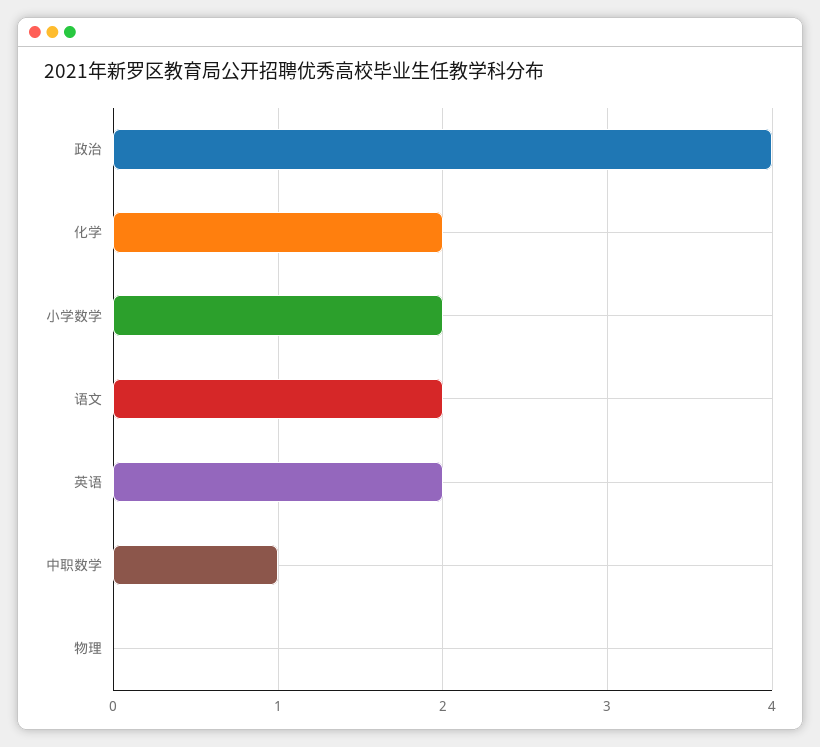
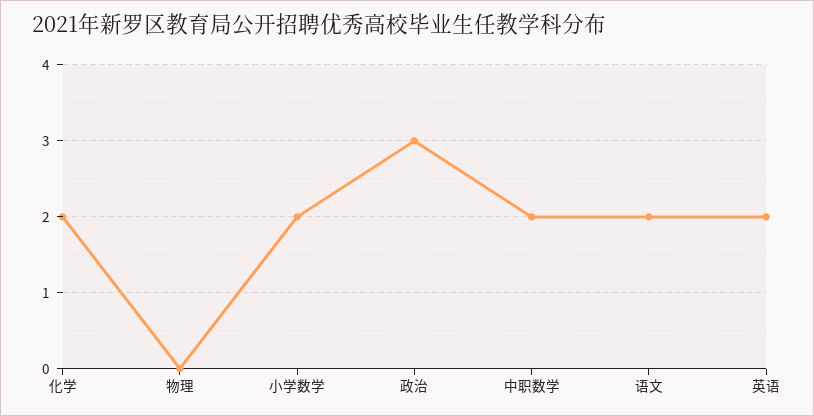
政治: 4 -> 3
中职数学: 1 -> 2

